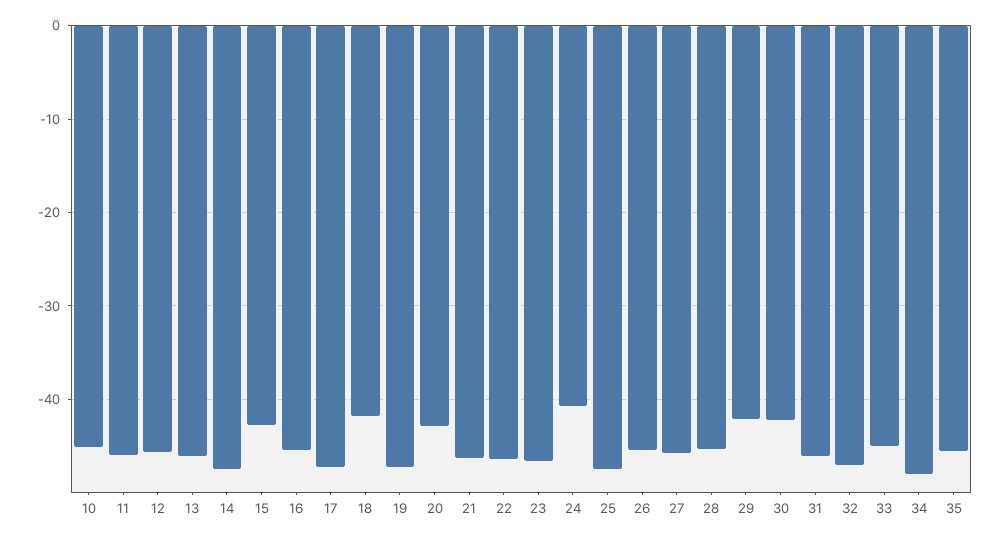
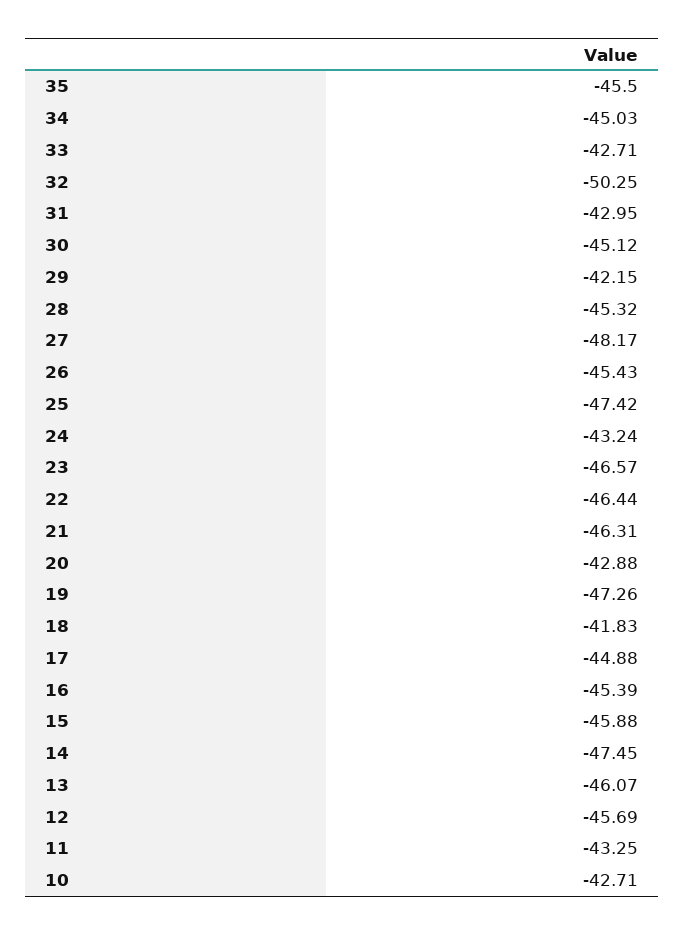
10: -45 -> -42.71
11: -46 -> -43.25
15: -43 -> -45.88
17: -47 -> -44.88
24: -41 -> -43.24
27: -46 -> -48.17
30: -42 -> -45.12
31: -46 -> -42.95
32: -47 -> -50.25
33: -45 -> -42.71
34: -48 -> -45.03

